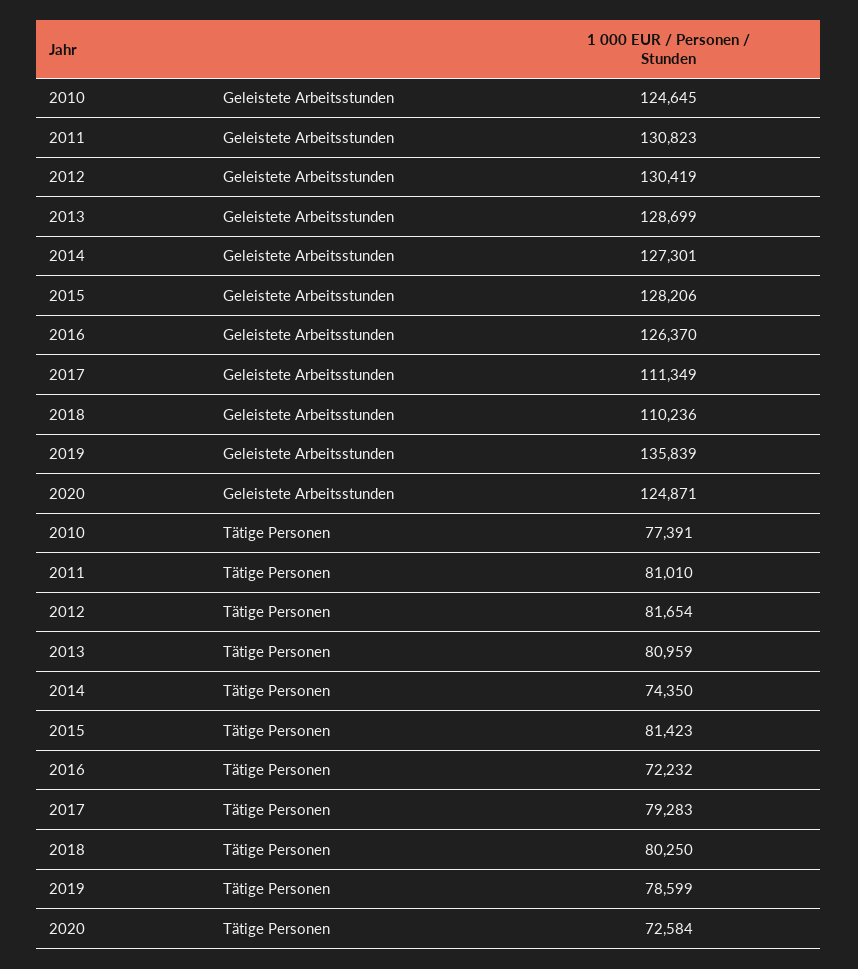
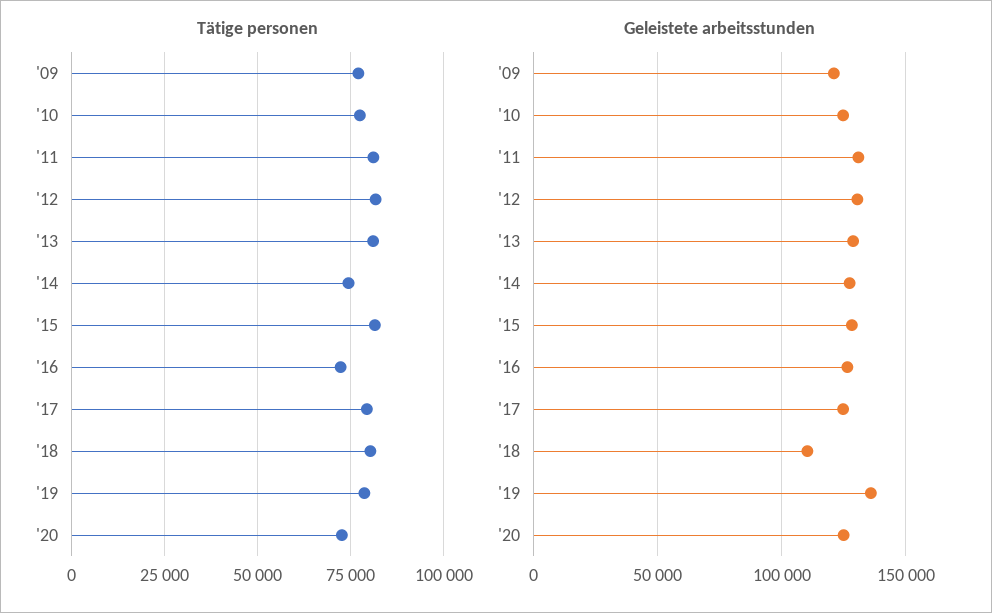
Geleistete Arbeitsstunden, 2017: 111349 -> 125000
Tätige Personen, '09: none -> 77500
Geleistete Arbeitsstunden, '09: none -> 120000

